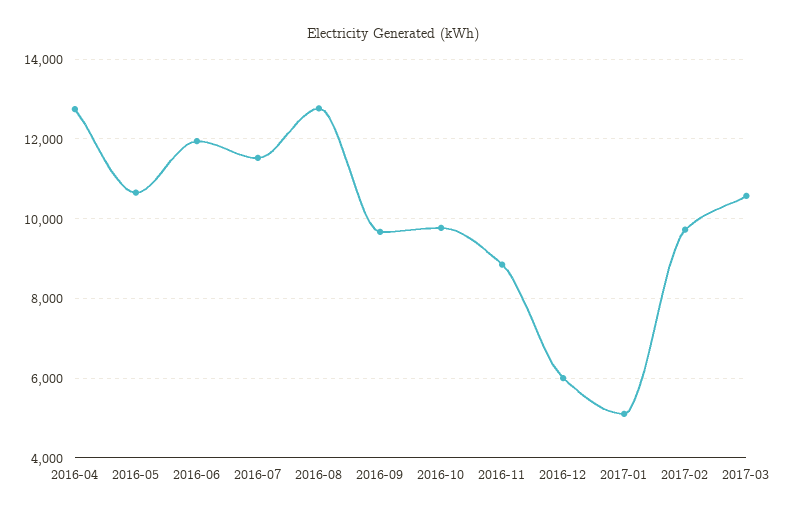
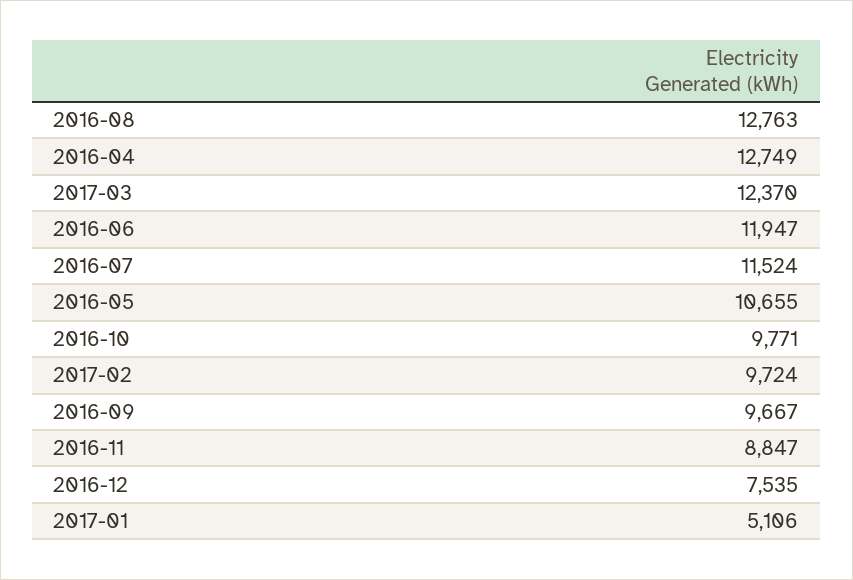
2016-12: 6000 -> 7535
2017-03: 10600 -> 12370

